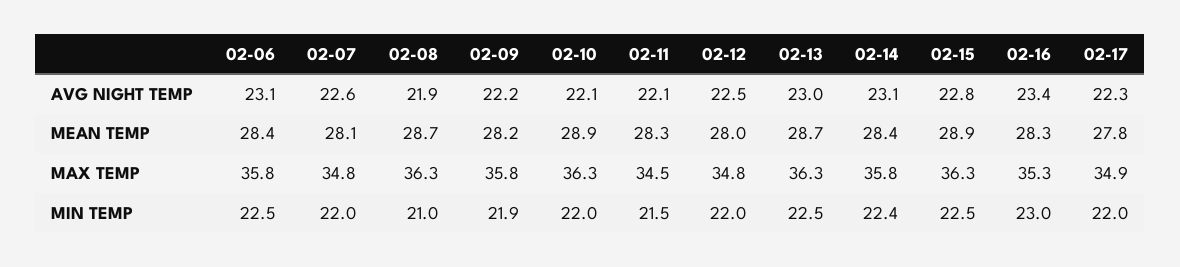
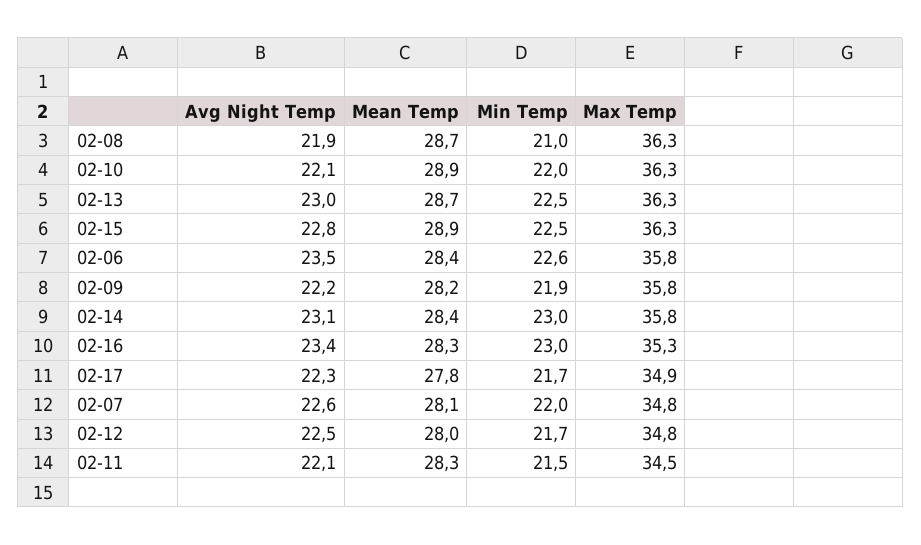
02-06, AVG NIGHT TEMP: 23.1 -> 23.5
02-06, MIN TEMP: 22.5 -> 22.6
02-12, MIN TEMP: 22 -> 21.7
02-14, MIN TEMP: 22.4 -> 23
02-17, MIN TEMP: 22 -> 21.7

